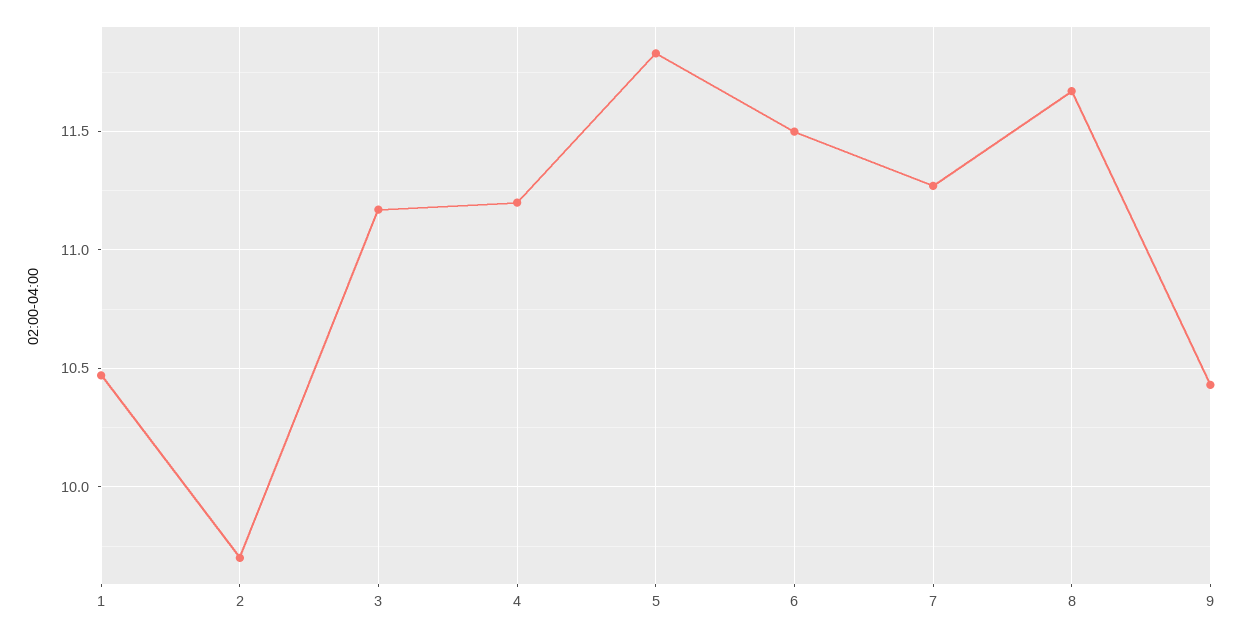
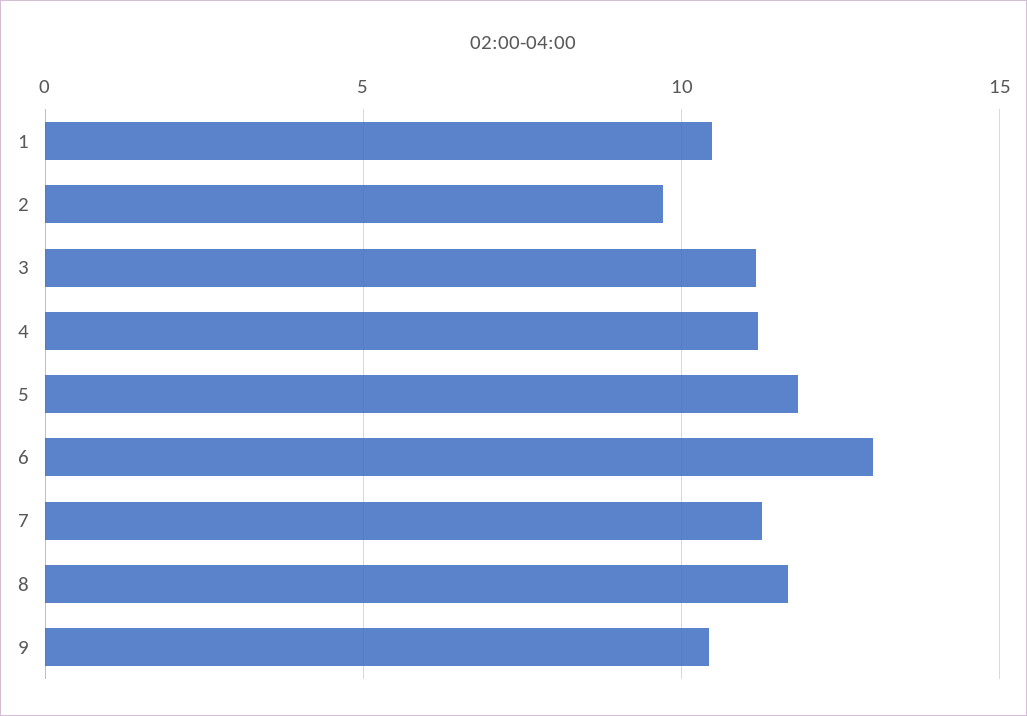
6: 11.5 -> 13

